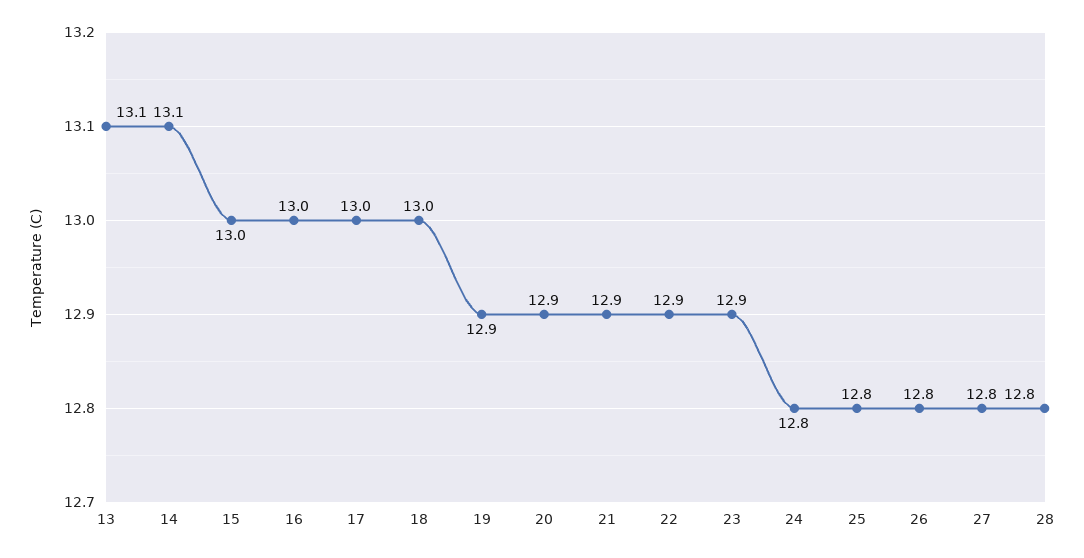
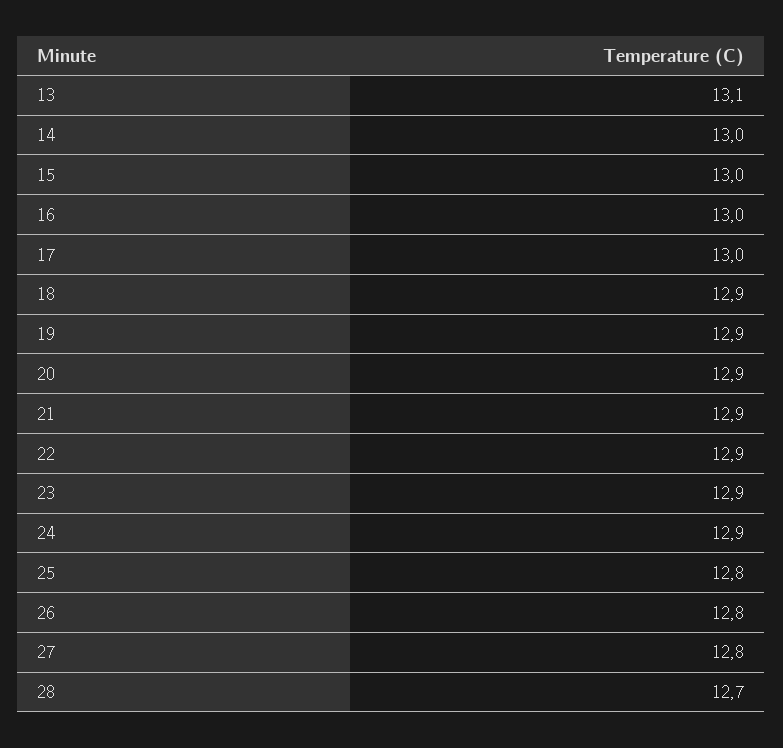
14: 13.1 -> 13
18: 13 -> 12.9
24: 12.8 -> 12.9
28: 12.8 -> 12.7

